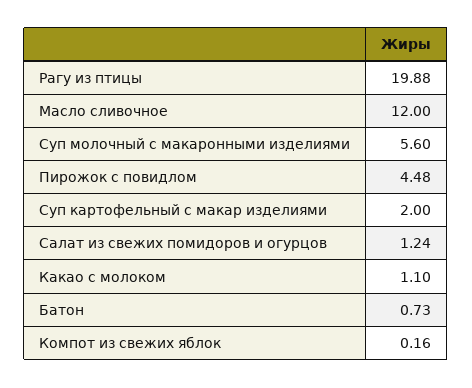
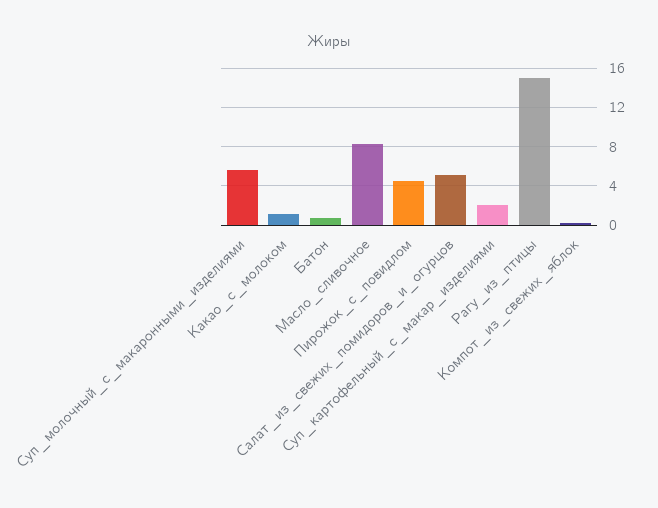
Рагу из птицы: 19.88 -> 15
Масло сливочное: 12 -> 8
Салат из свежих помидоров и огурцов: 1.24 -> 5

